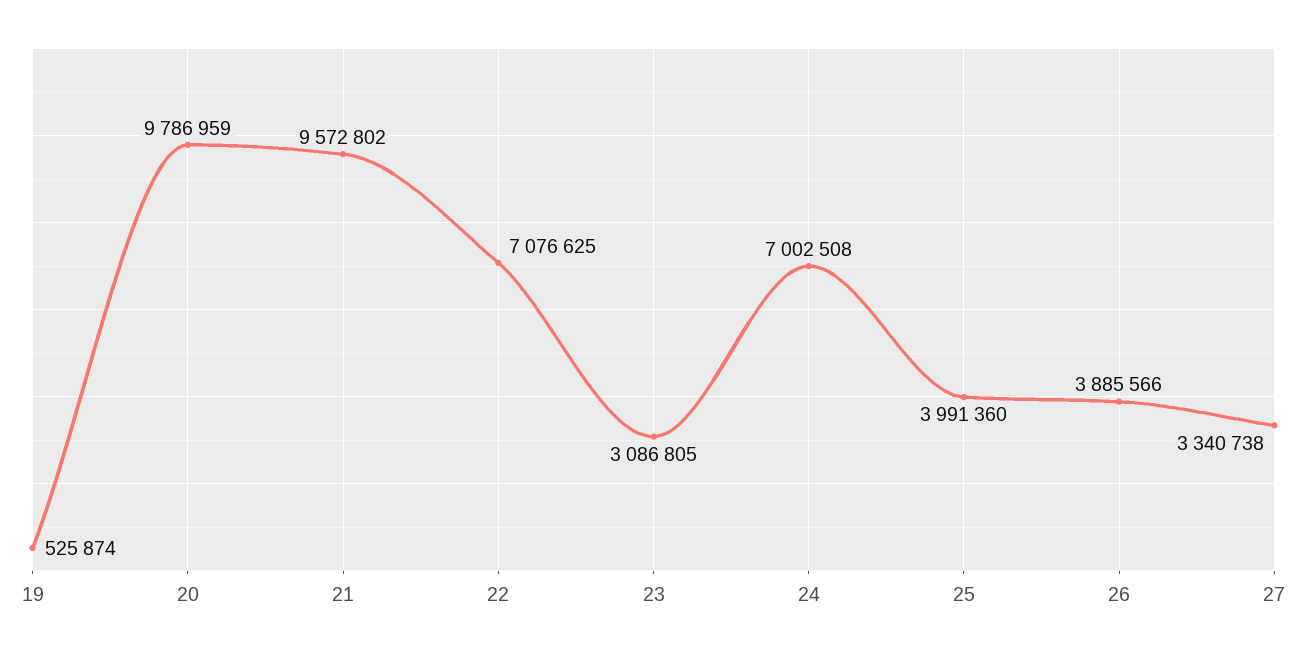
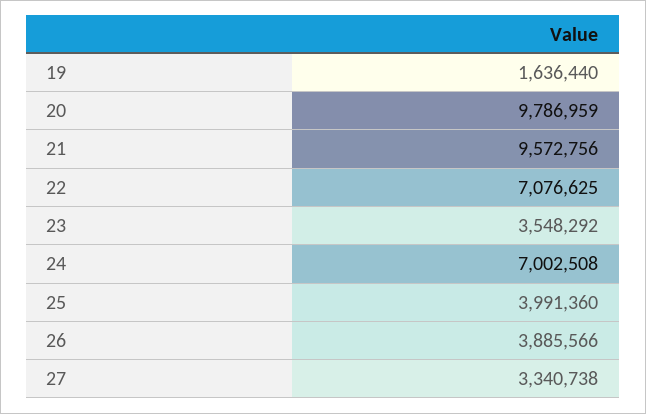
19: 525874 -> 1636440
21: 9572802 -> 9572756
23: 3086805 -> 3548292

